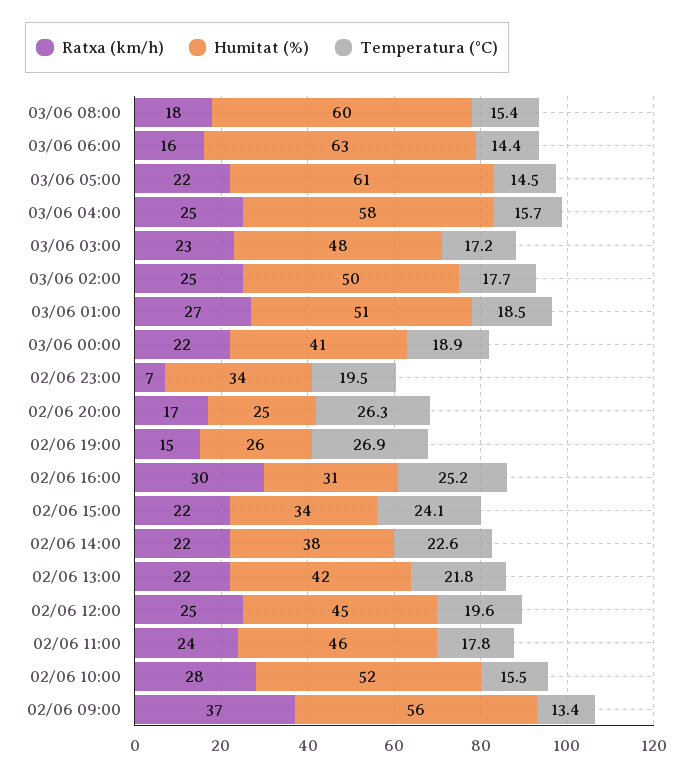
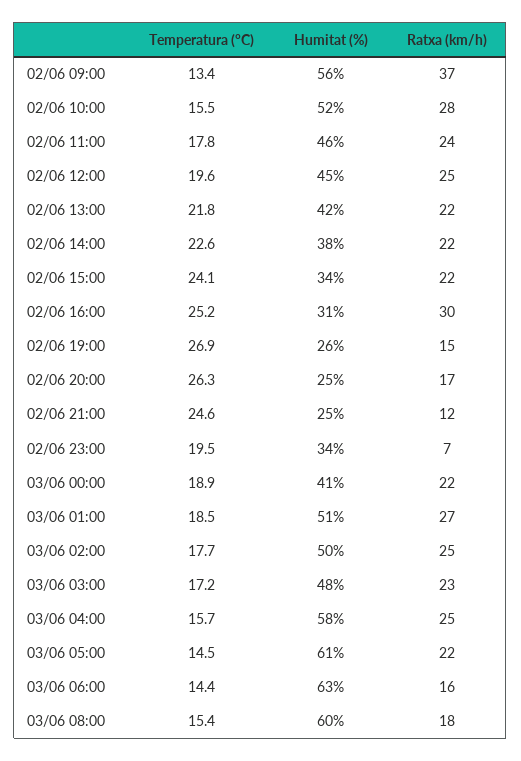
Temperatura (°C), 02/06 21:00: none -> 24.6
Humitat (%), 02/06 21:00: none -> 25
Ratxa (km/h), 02/06 21:00: none -> 12

